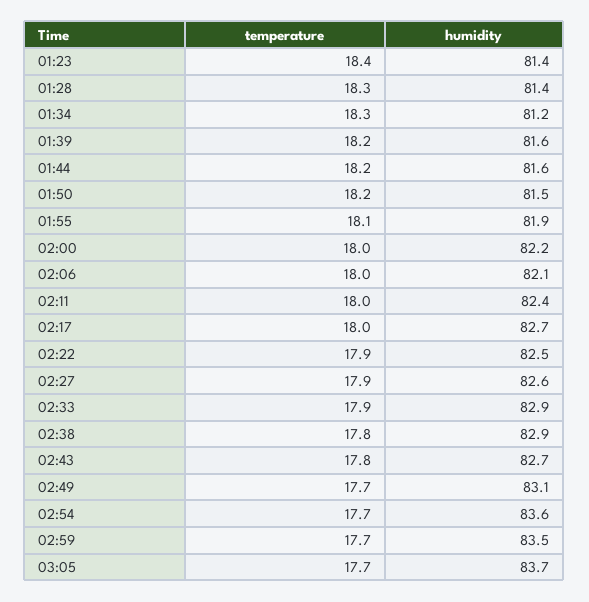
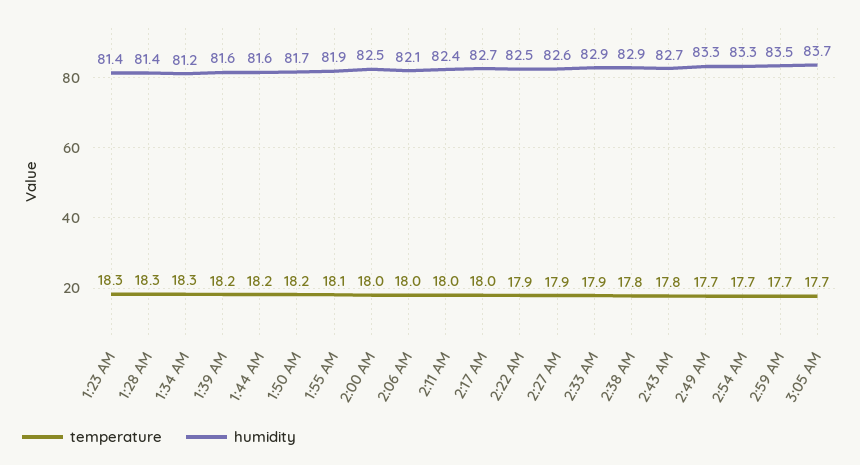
temperature, 01:23: 18.4 -> 18.3
humidity, 01:50: 81.5 -> 81.7
humidity, 02:00: 82.2 -> 82.5
humidity, 02:49: 83.1 -> 83.3
humidity, 02:54: 83.6 -> 83.3

